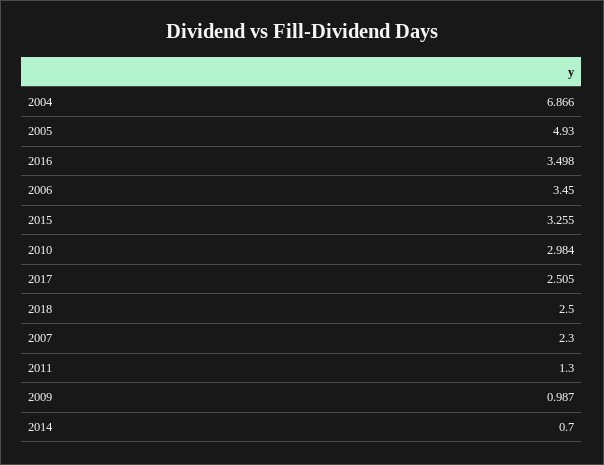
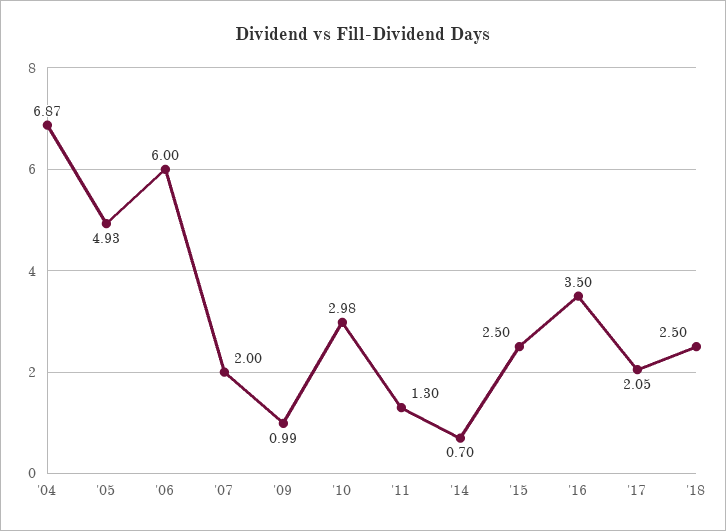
2006: 3.45 -> 6
2015: 3.255 -> 2.5
2017: 2.505 -> 2.05
2007: 2.3 -> 2

